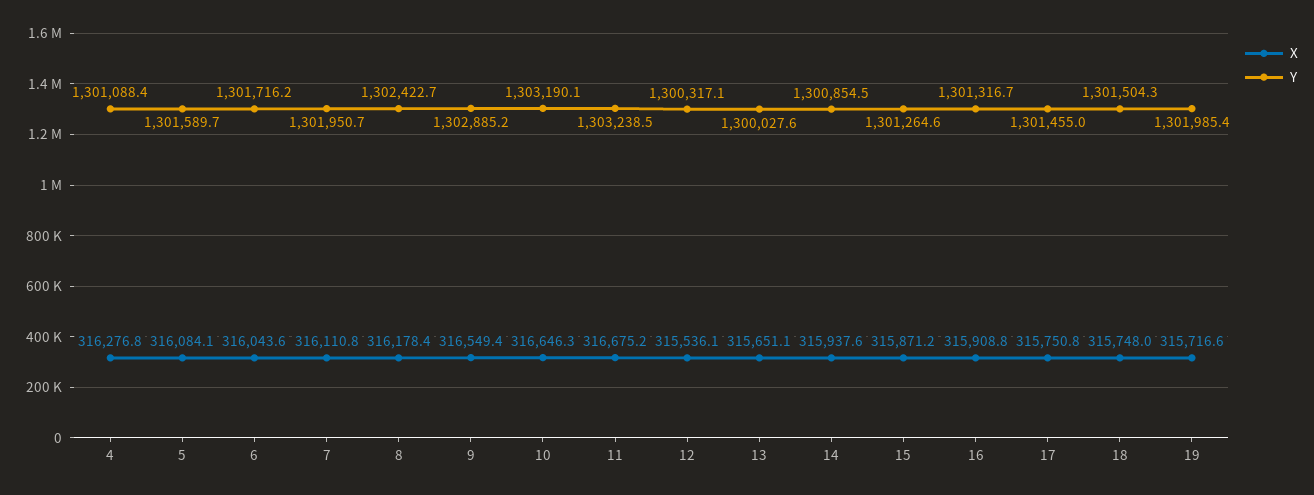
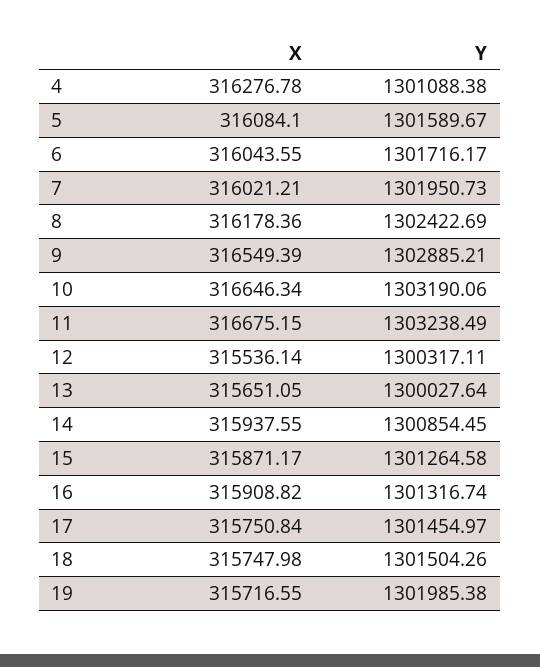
X, 7: 316110.8 -> 316021.21

